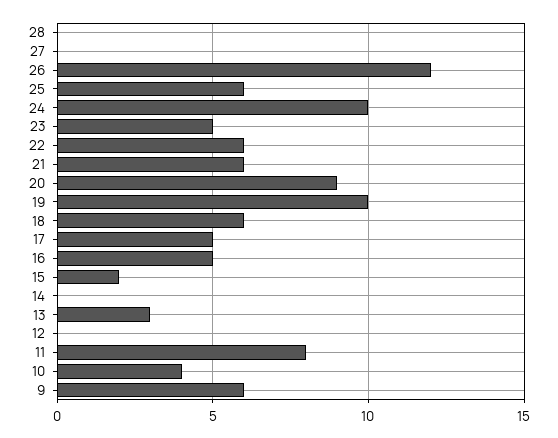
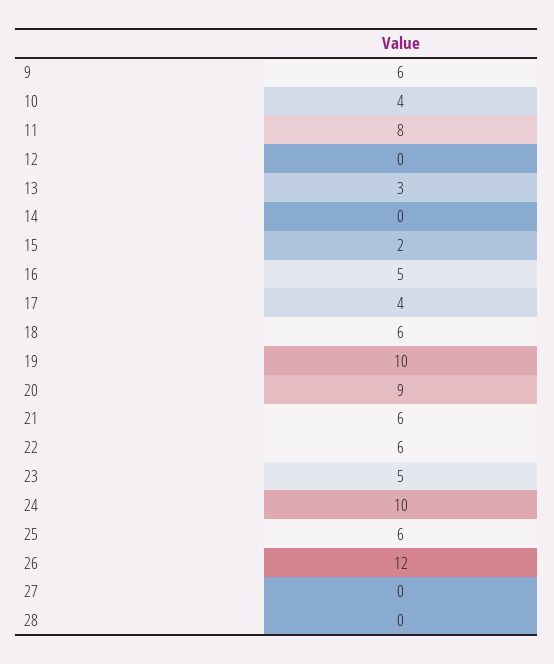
17: 5 -> 4

